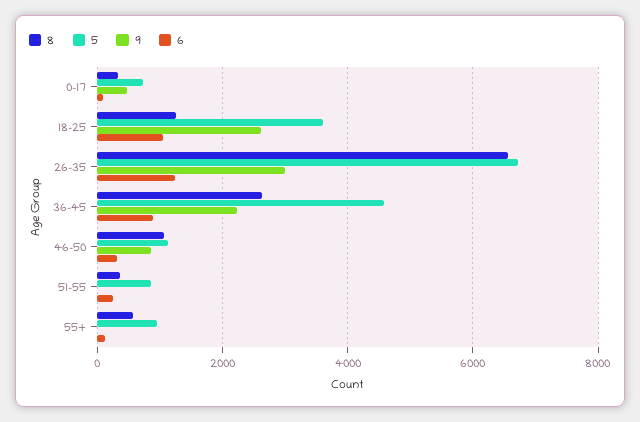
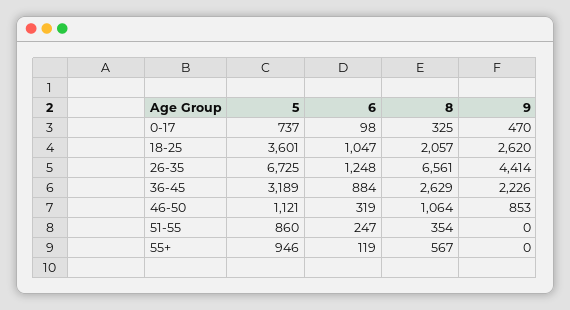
8, 18-25: 1200 -> 2057
9, 26-35: 3000 -> 4414
5, 36-45: 4600 -> 3189

